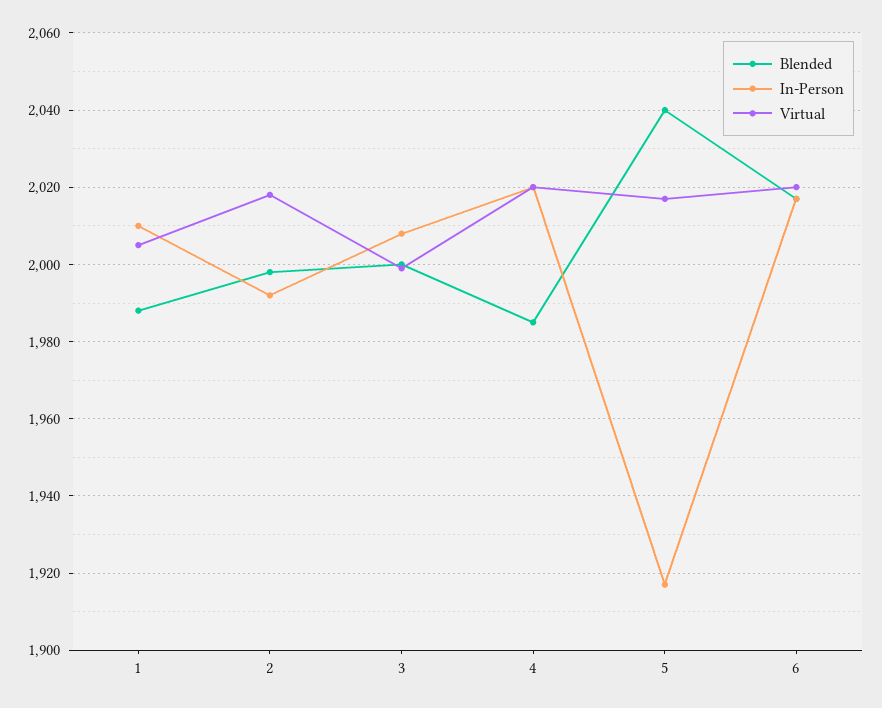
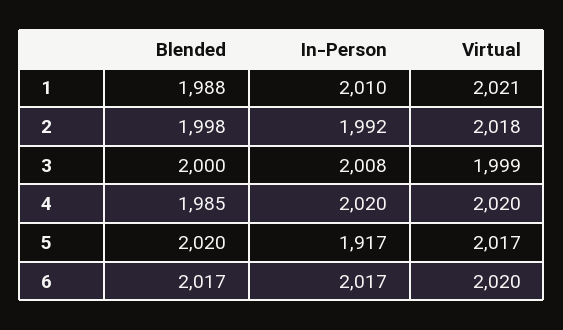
Virtual, 1: 2005 -> 2021
Blended, 5: 2040 -> 2020

